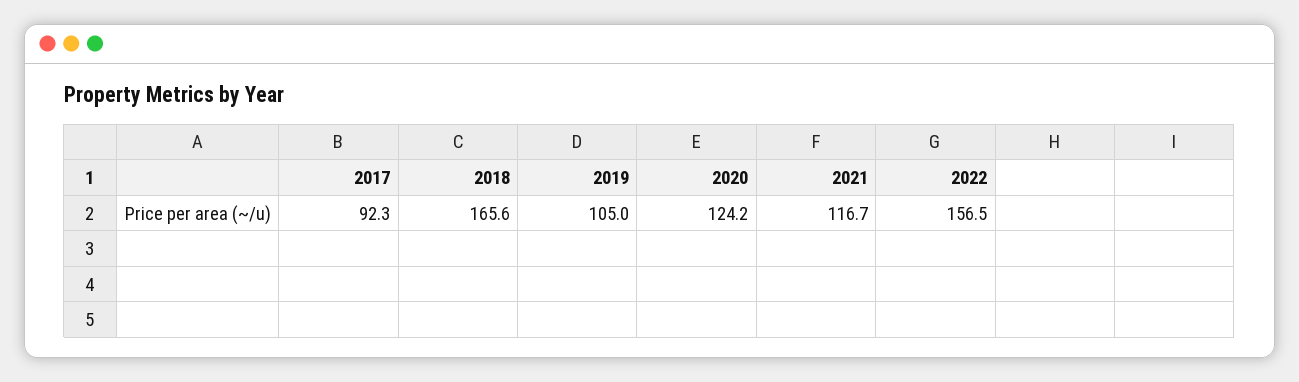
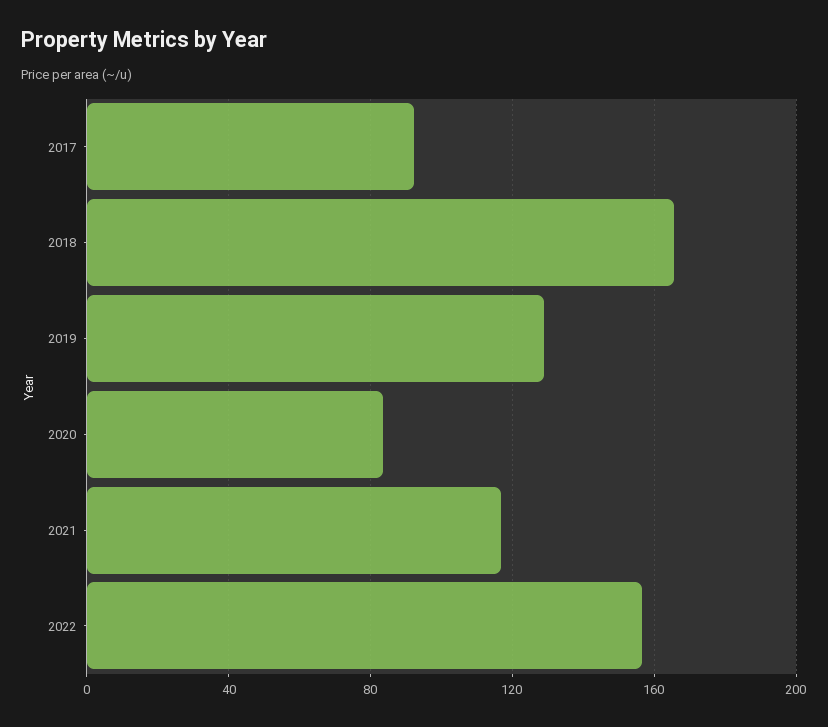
2019: 105 -> 130
2020: 124.2 -> 85

